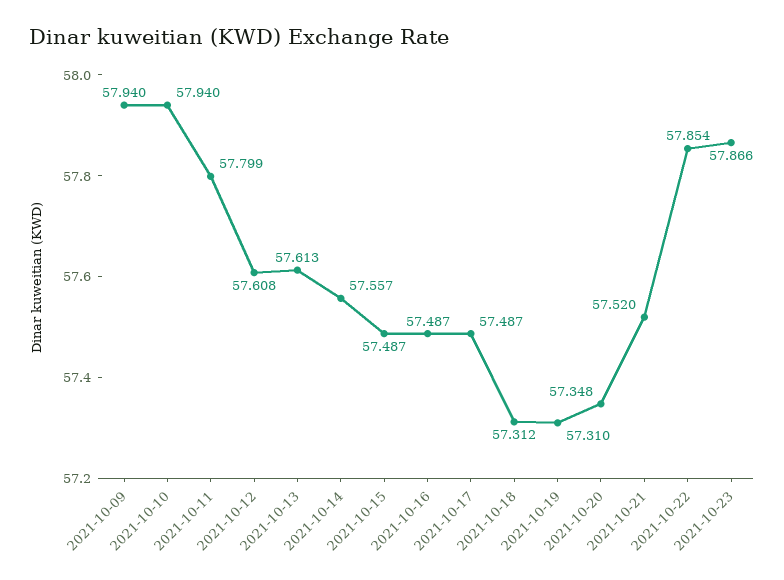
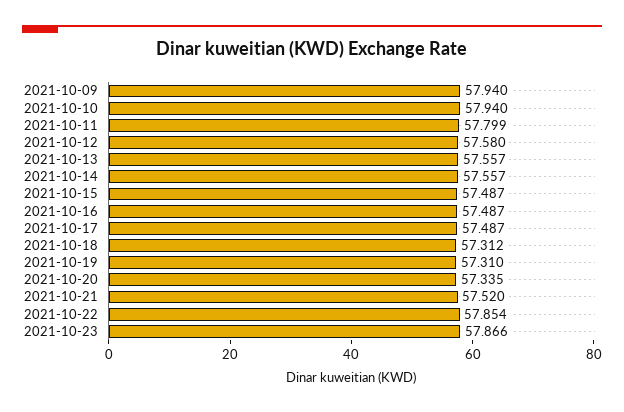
2021-10-12: 57.608 -> 57.58
2021-10-13: 57.613 -> 57.557
2021-10-20: 57.348 -> 57.335

